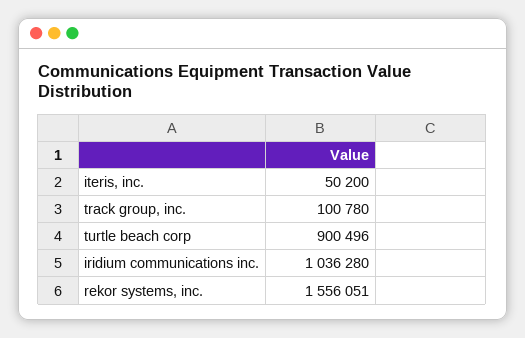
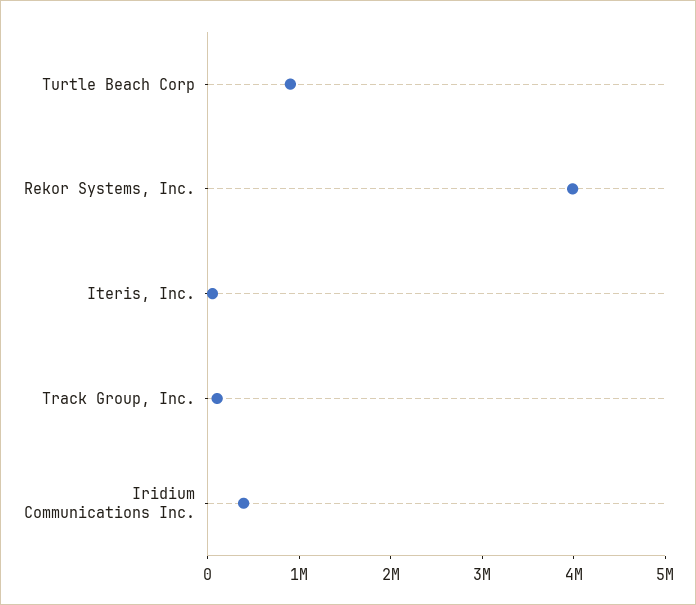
iridium communications inc.: 1036280 -> 400000
rekor systems, inc.: 1556051 -> 4000000

